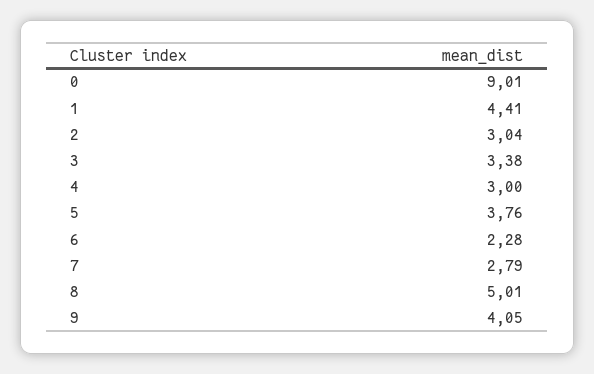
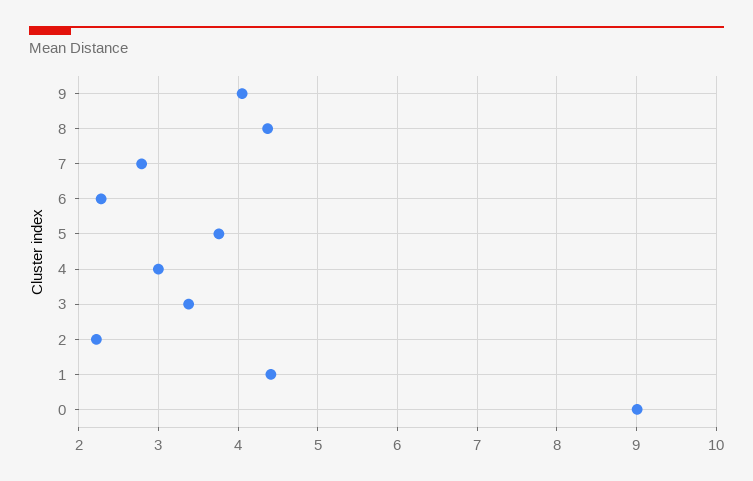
2: 3.04 -> 2.2
8: 5.01 -> 4.4

